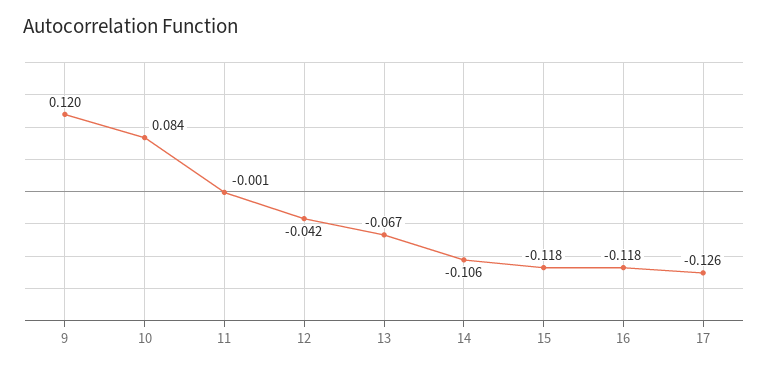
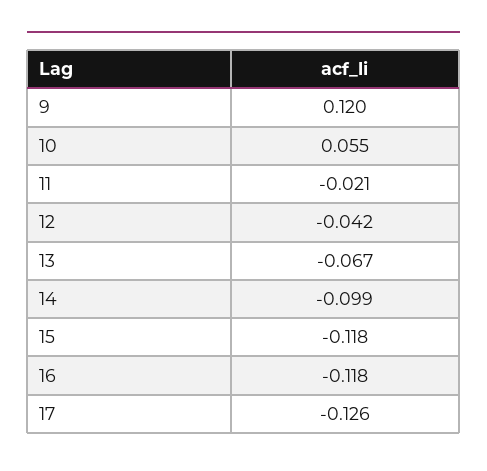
10: 0.084 -> 0.055
11: -0.001 -> -0.021
14: -0.106 -> -0.099

